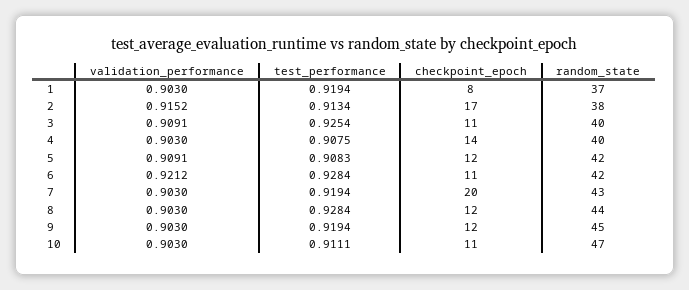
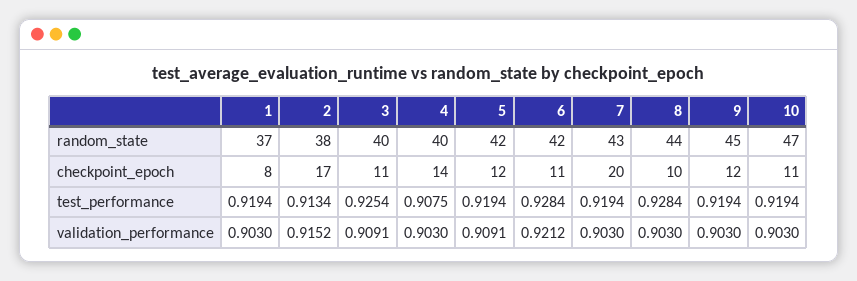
test_performance, 5: 0.9083 -> 0.9194
checkpoint_epoch, 8: 12 -> 10
test_performance, 10: 0.9111 -> 0.9194

